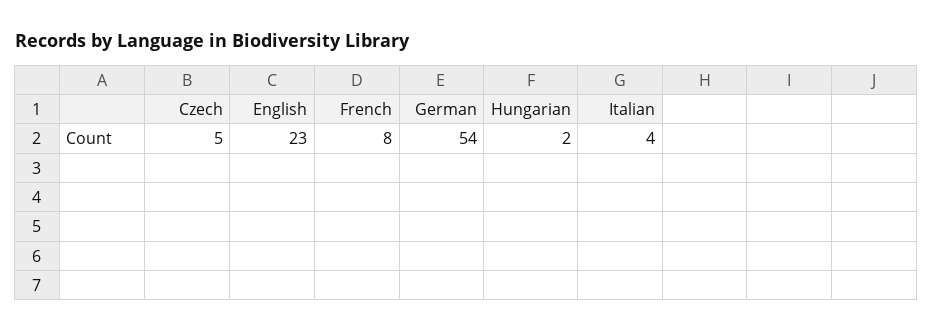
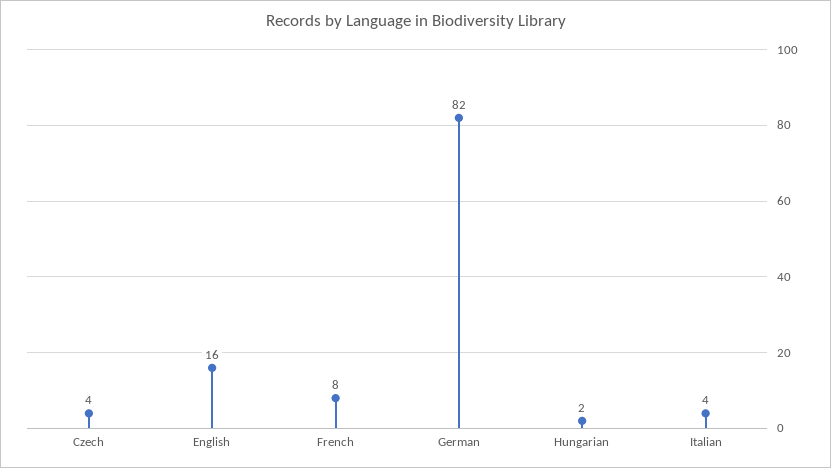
Czech: 5 -> 4
English: 23 -> 16
German: 54 -> 82

